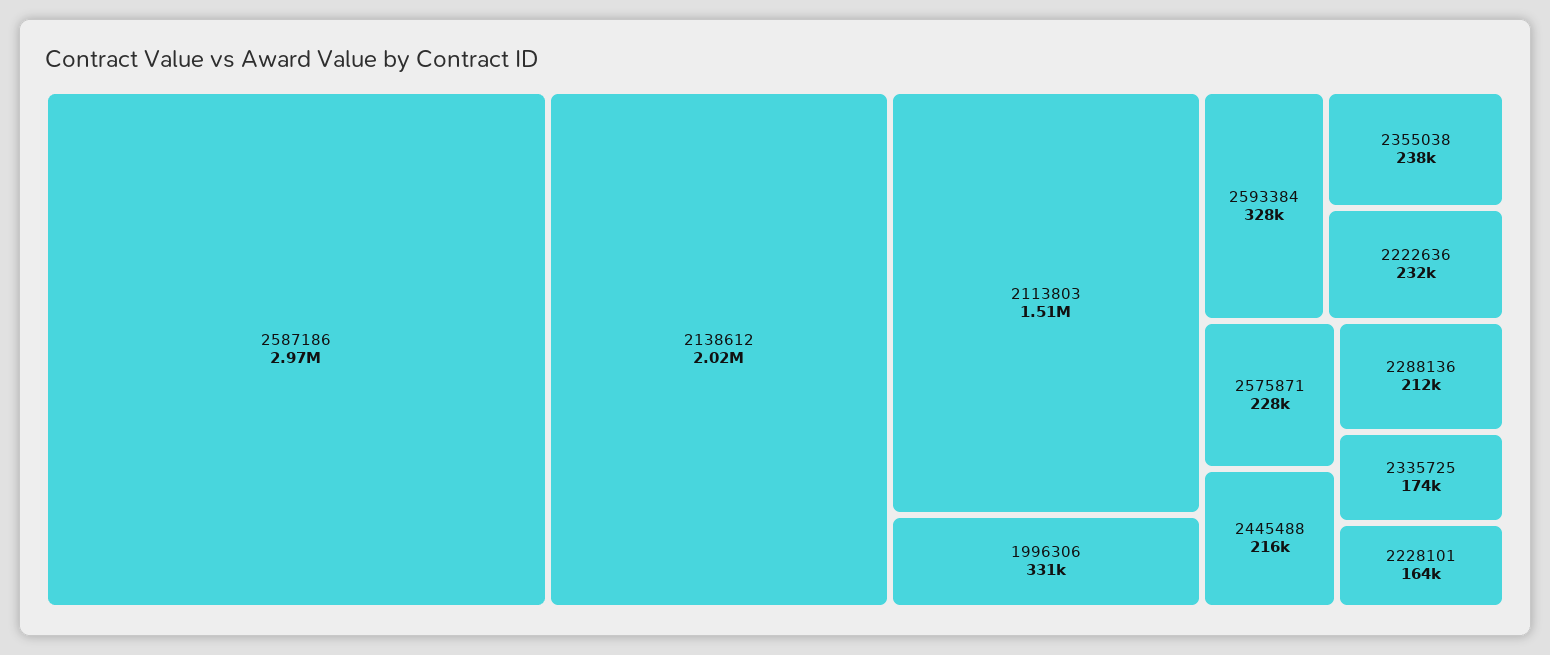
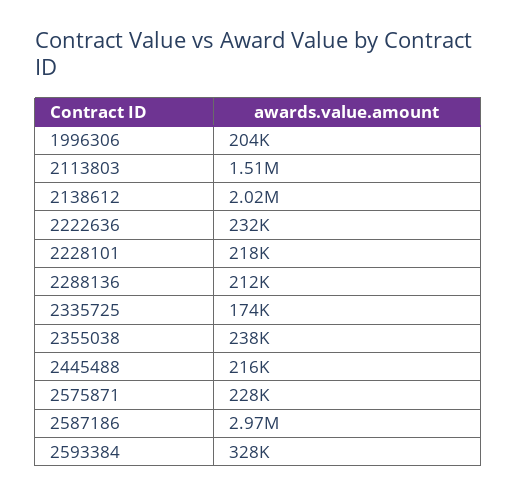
1996306: 331000 -> 204000
2228101: 164000 -> 218000

